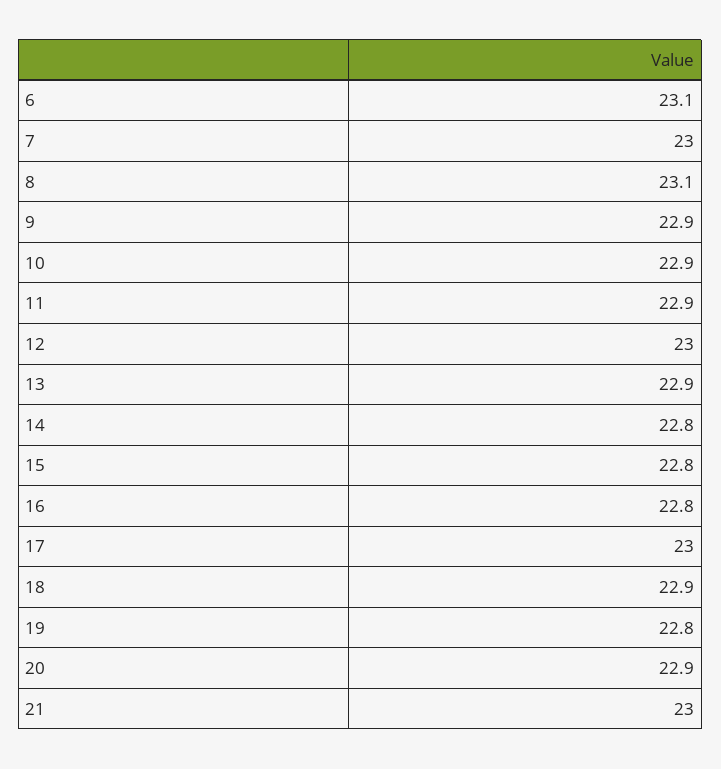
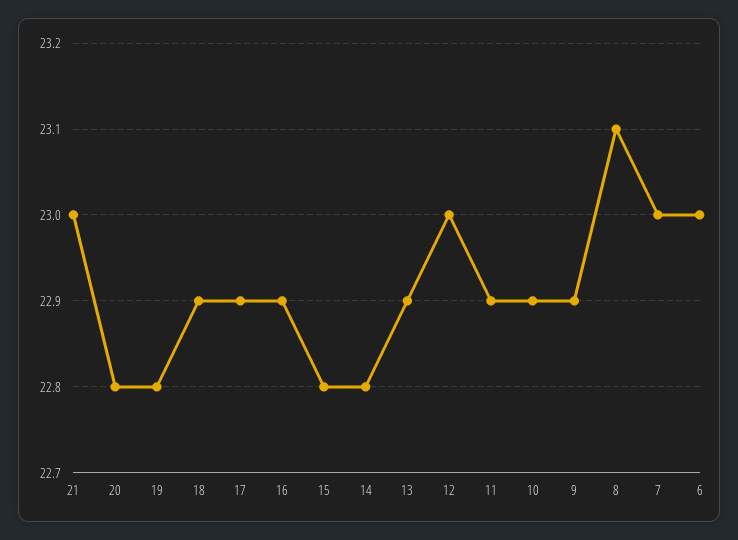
6: 23.1 -> 23
16: 22.8 -> 22.9
17: 23 -> 22.9
20: 22.9 -> 22.8

